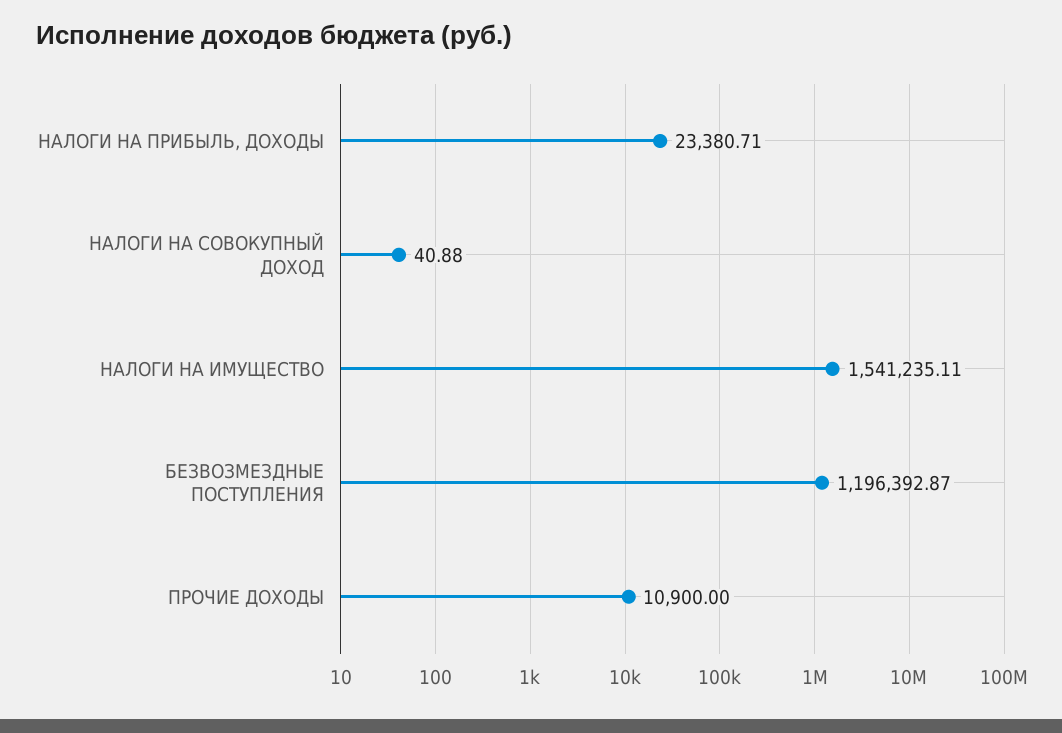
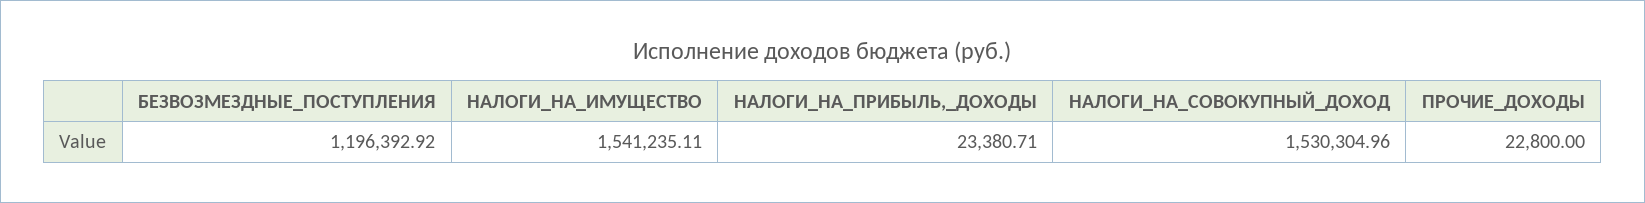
НАЛОГИ НА СОВОКУПНЫЙ ДОХОД: 40.88 -> 1530304.96
БЕЗВОЗМЕЗДНЫЕ ПОСТУПЛЕНИЯ: 1196392.87 -> 1196392.92
ПРОЧИЕ ДОХОДЫ: 10900 -> 22800

